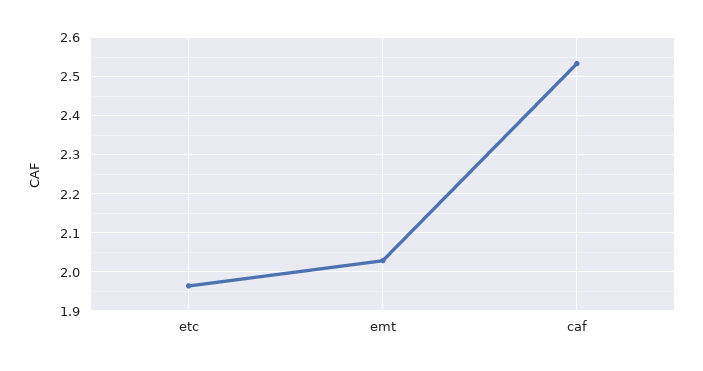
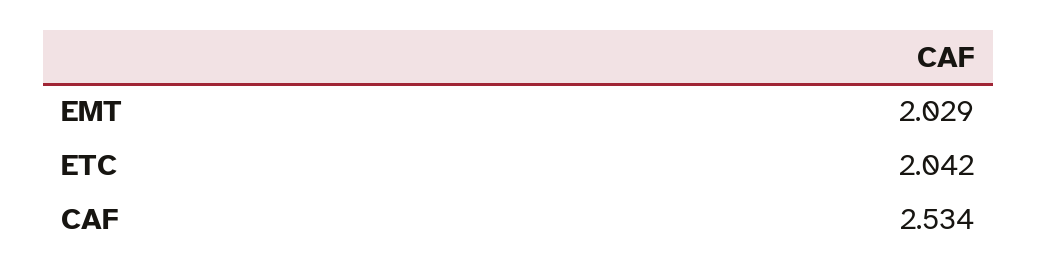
etc: 1.96 -> 2.042

